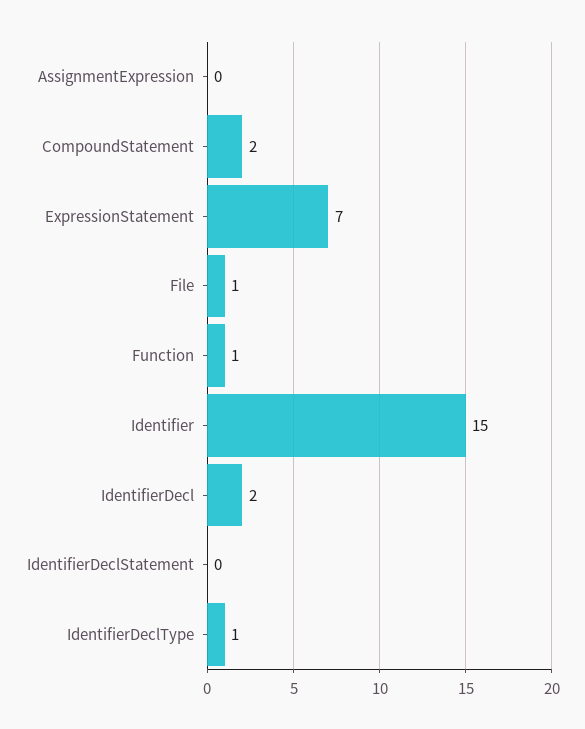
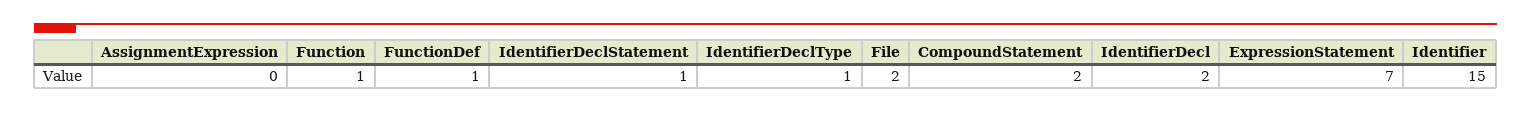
File: 1 -> 2
IdentifierDeclStatement: 0 -> 1
FunctionDef: none -> 1

